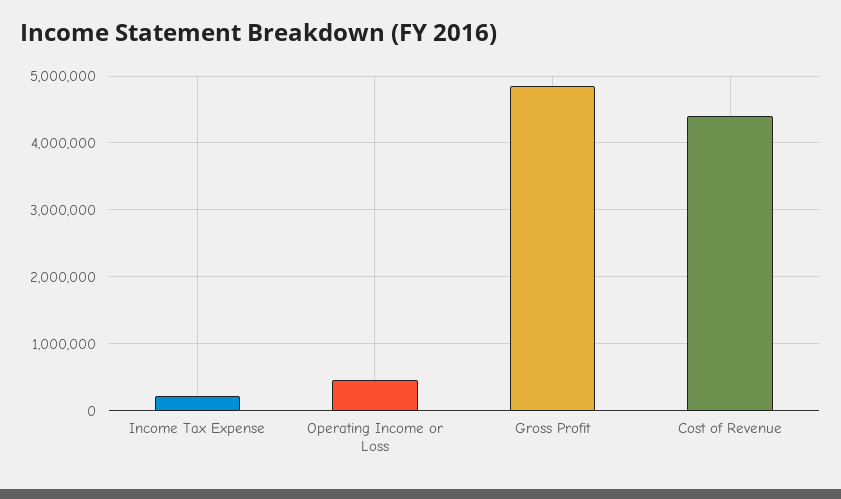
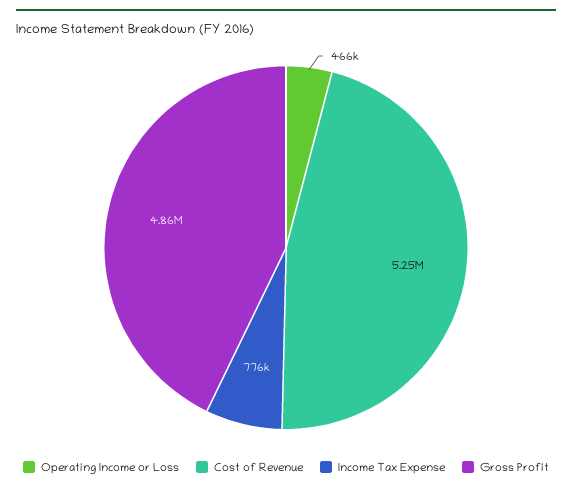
Income Tax Expense: 200000 -> 776000
Cost of Revenue: 4400000 -> 5250000

